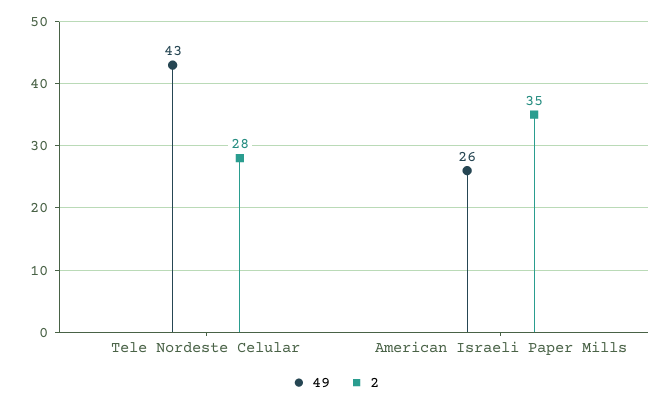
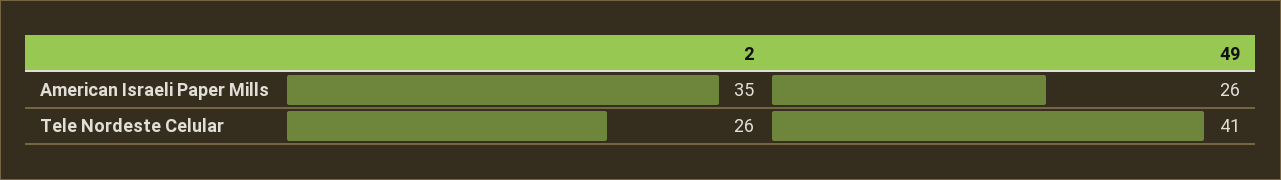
49, Tele Nordeste Celular: 43 -> 41
2, Tele Nordeste Celular: 28 -> 26

